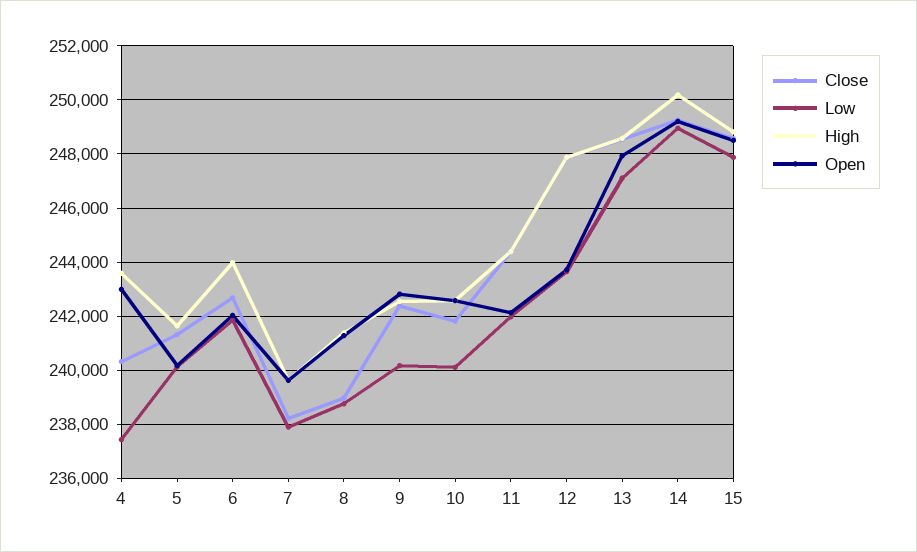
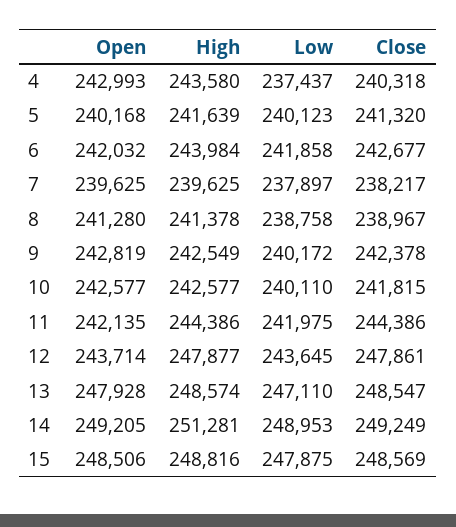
High, 14: 250250 -> 251281

